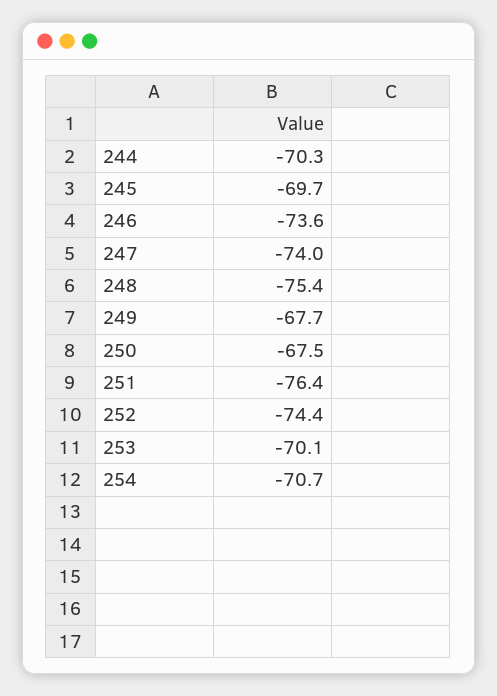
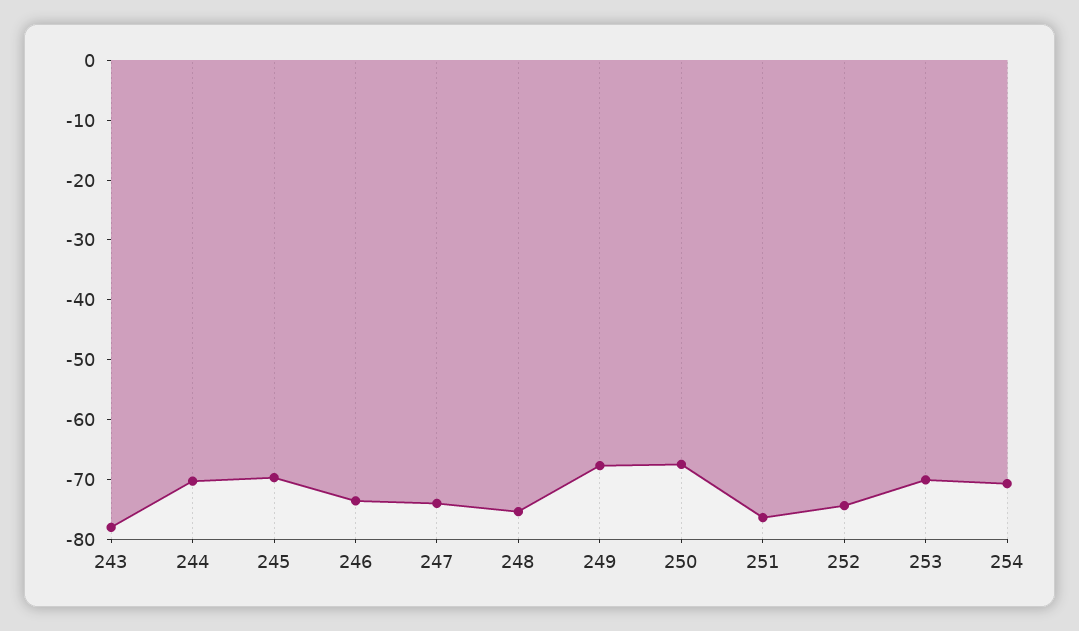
243: none -> -78

